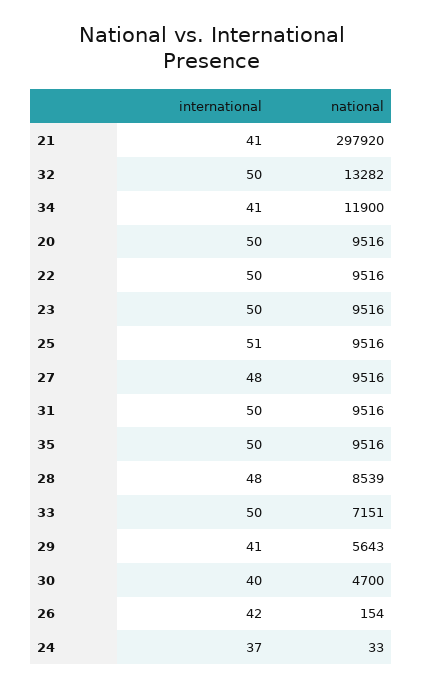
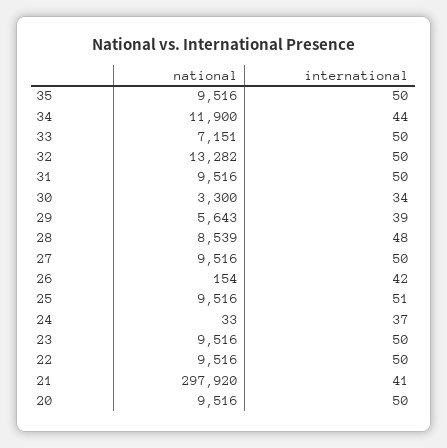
international, 34: 41 -> 44
international, 27: 48 -> 50
international, 29: 41 -> 39
international, 30: 40 -> 34
national, 30: 4700 -> 3300

